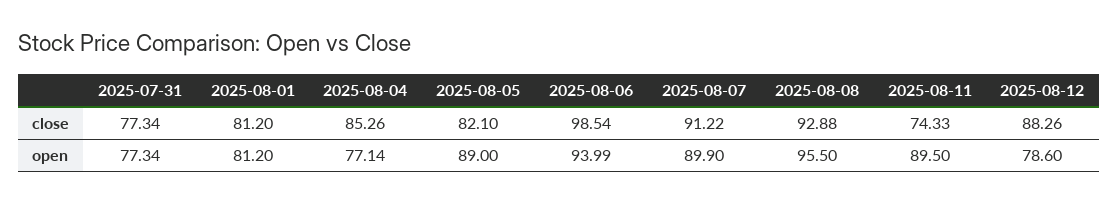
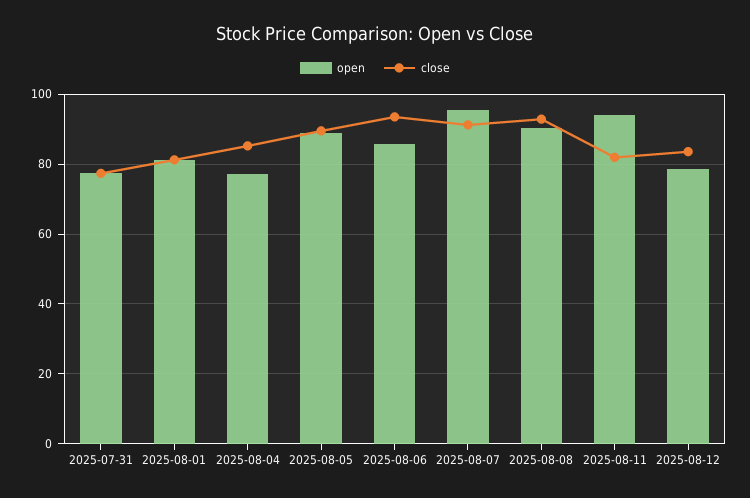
close, 2025-08-05: 82.1 -> 90
close, 2025-08-06: 98.54 -> 94
close, 2025-08-11: 74.33 -> 82
close, 2025-08-12: 88.26 -> 84
open, 2025-08-06: 93.99 -> 86
open, 2025-08-07: 89.9 -> 96
open, 2025-08-08: 95.5 -> 90
open, 2025-08-11: 89.5 -> 94

